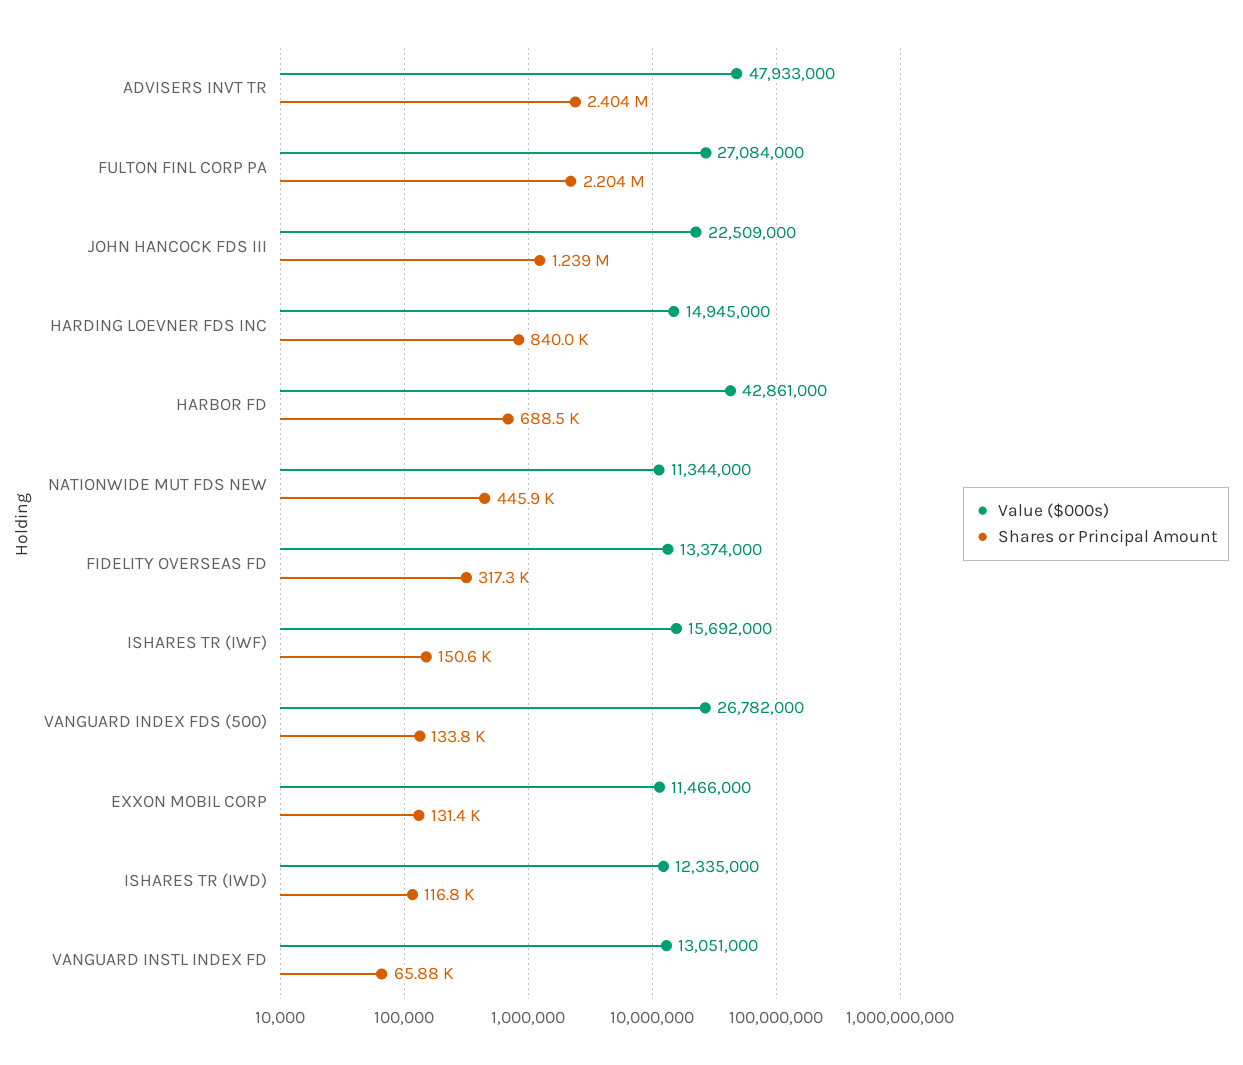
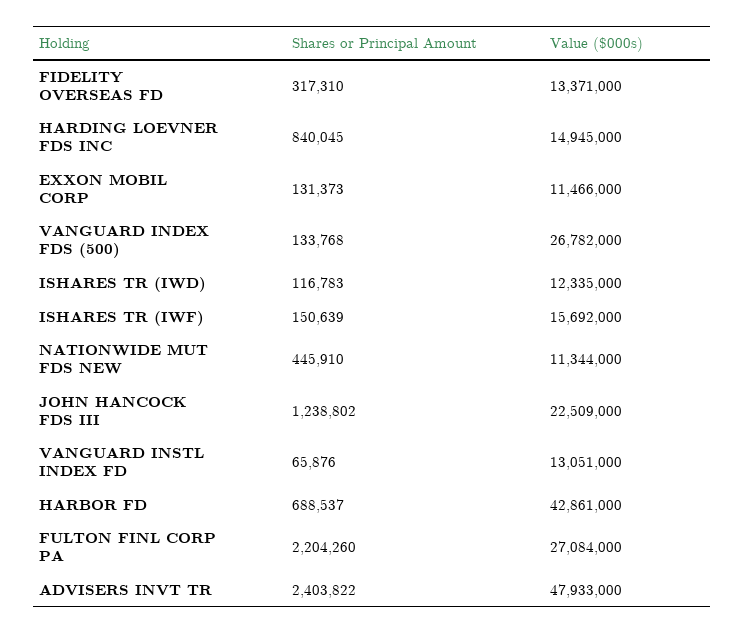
Value ($000s), FIDELITY OVERSEAS FD: 13374000 -> 13371000

